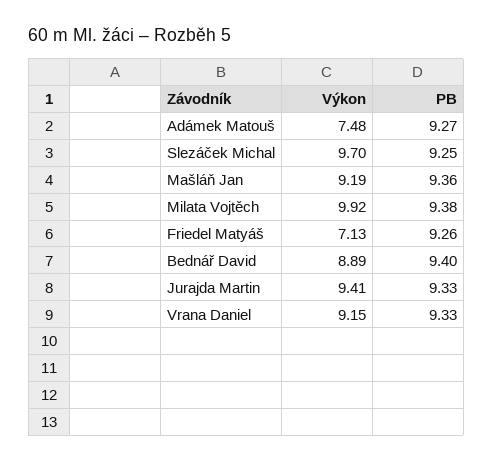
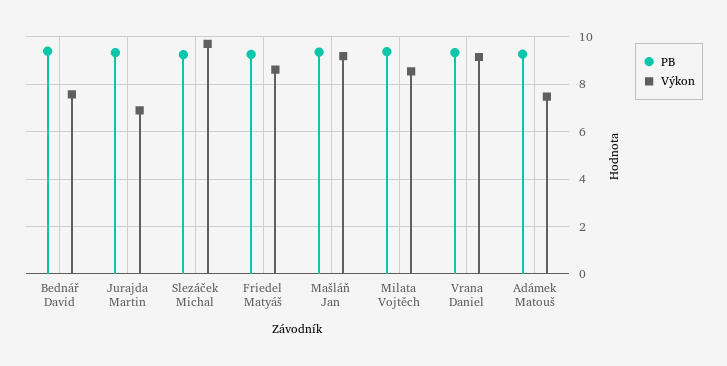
Výkon, Milata Vojtěch: 9.92 -> 8.5
Výkon, Friedel Matyáš: 7.13 -> 8.5
Výkon, Bednář David: 8.89 -> 7.5
Výkon, Jurajda Martin: 9.41 -> 7

